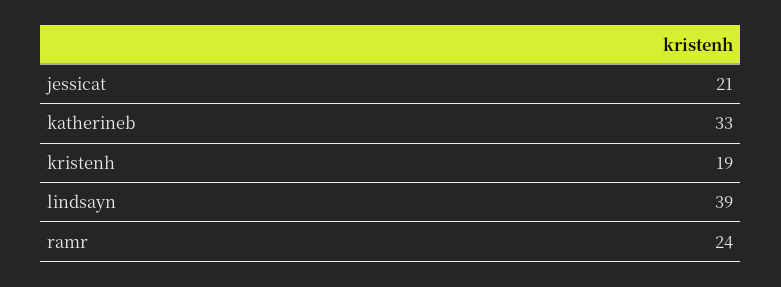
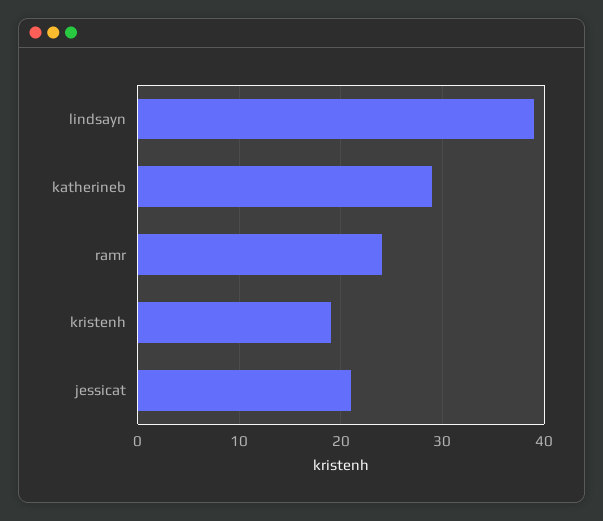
katherineb: 33 -> 29

